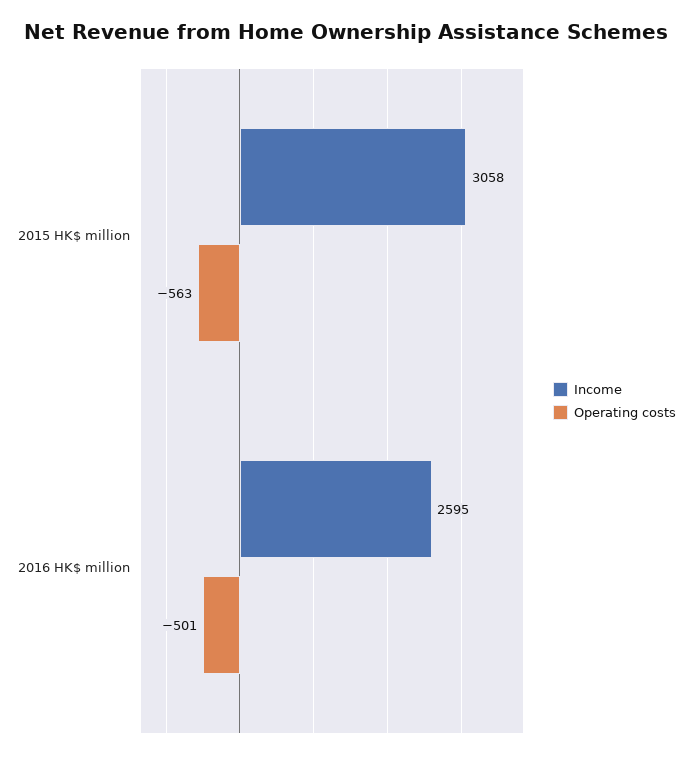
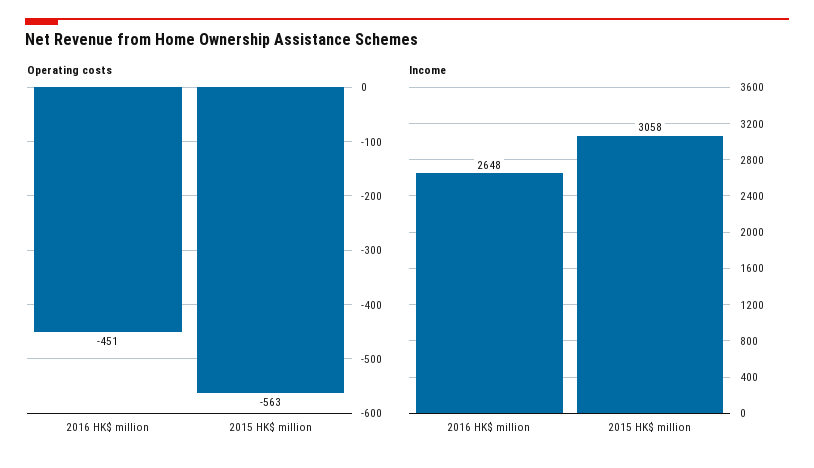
Income, 2016 HK$ million: 2595 -> 2648
Operating costs, 2016 HK$ million: -501 -> -451

